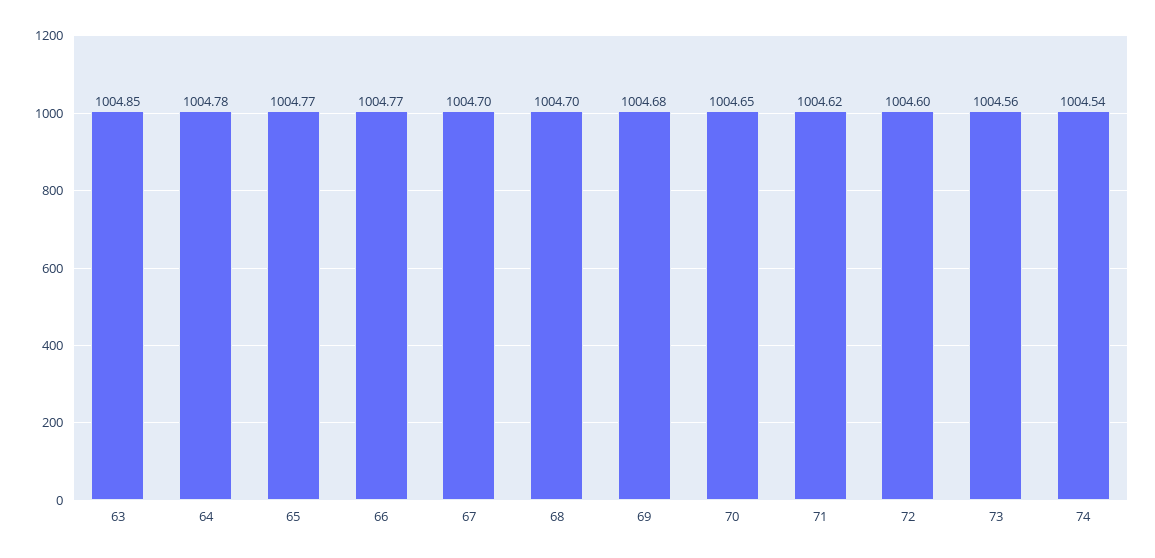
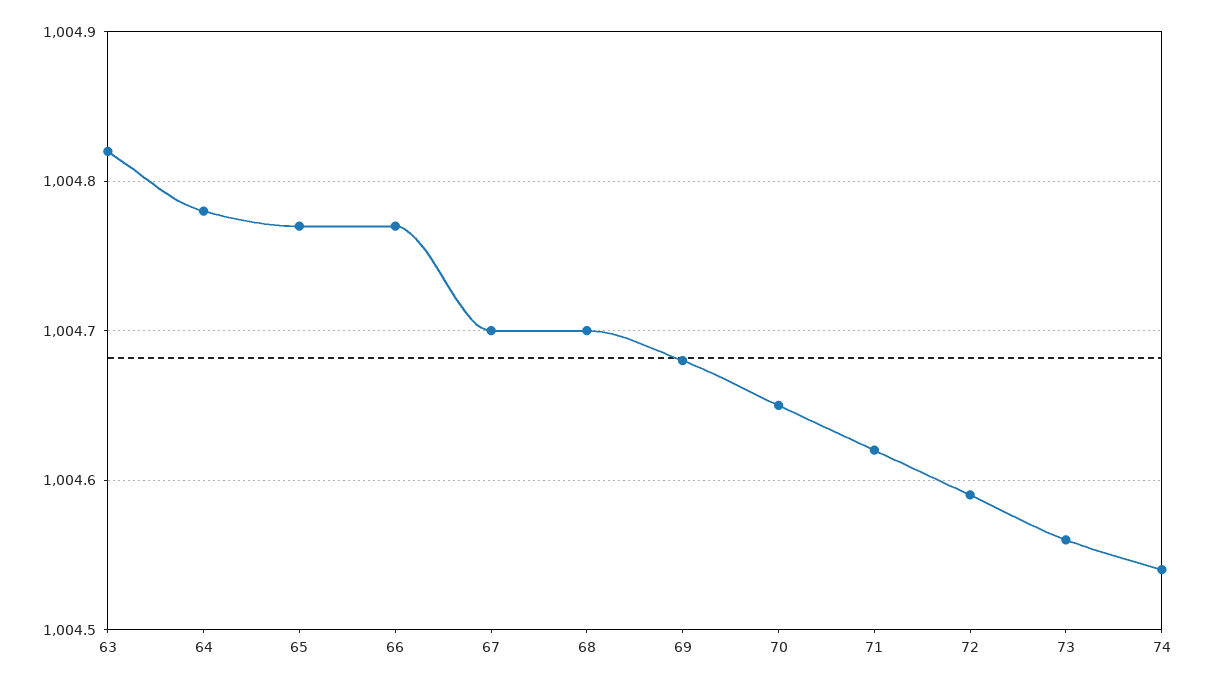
63: 1004.85 -> 1004.82
72: 1004.6 -> 1004.59

